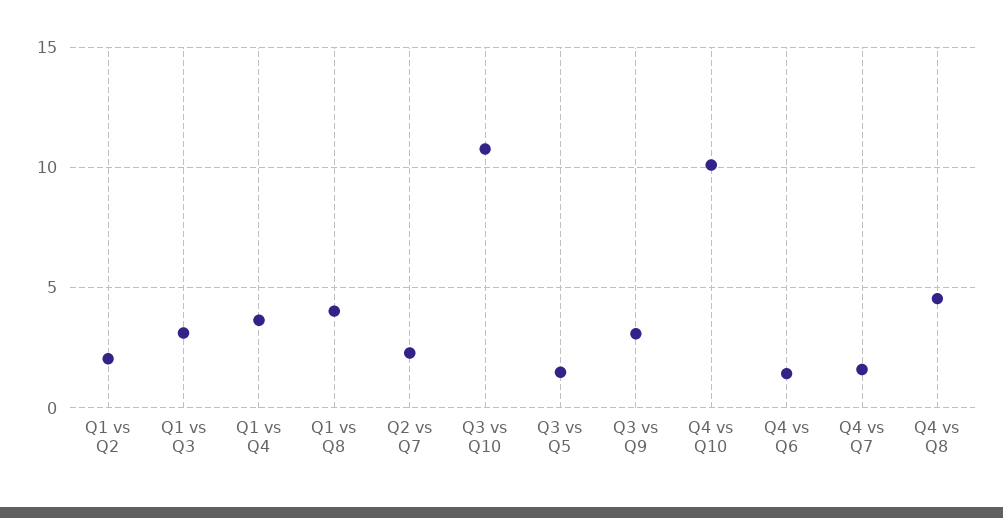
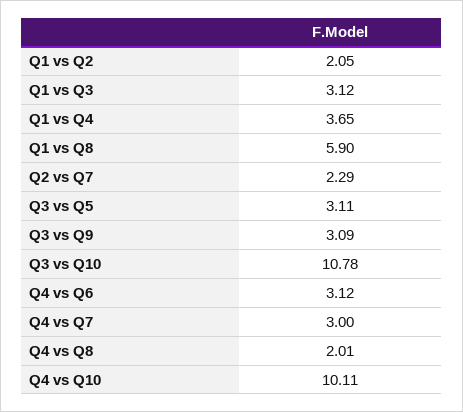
Q1 vs Q8: 4 -> 5.9
Q3 vs Q5: 1.5 -> 3.11
Q4 vs Q6: 1.5 -> 3.12
Q4 vs Q7: 1.5 -> 3
Q4 vs Q8: 4.5 -> 2.01

